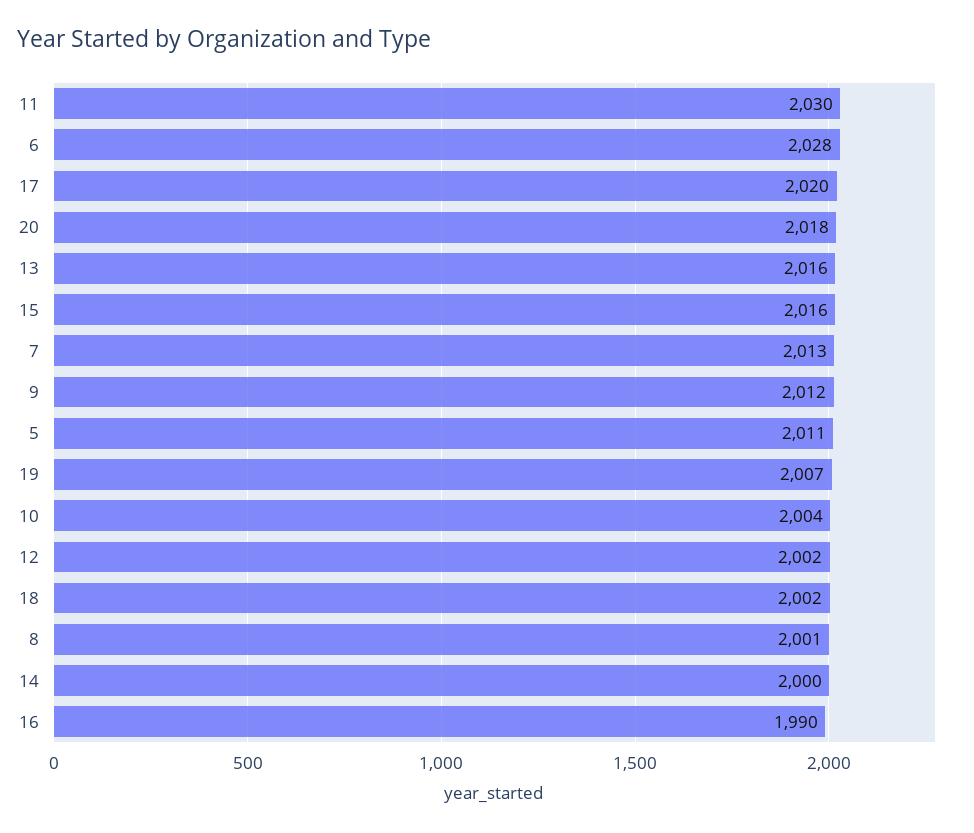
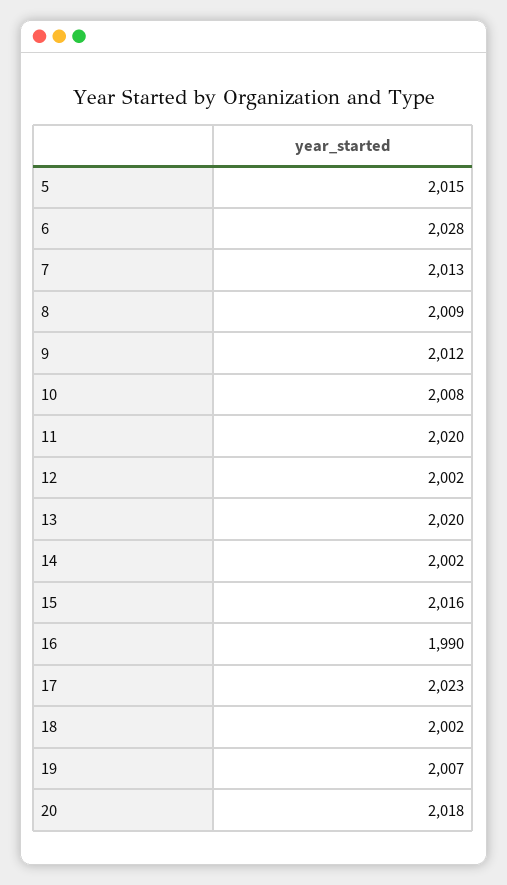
11: 2030 -> 2020
17: 2020 -> 2023
13: 2016 -> 2020
5: 2011 -> 2015
10: 2004 -> 2008
8: 2001 -> 2009
14: 2000 -> 2002

